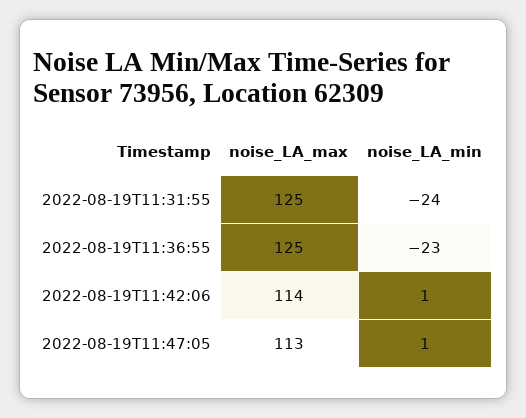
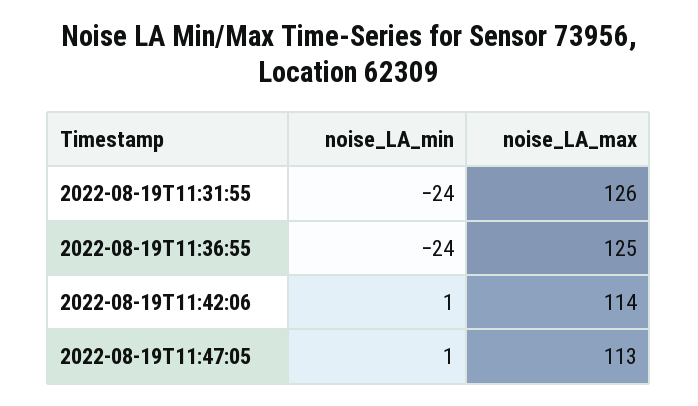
noise_LA_max, 2022-08-19T11:31:55: 125 -> 126
noise_LA_min, 2022-08-19T11:36:55: -23 -> -24

